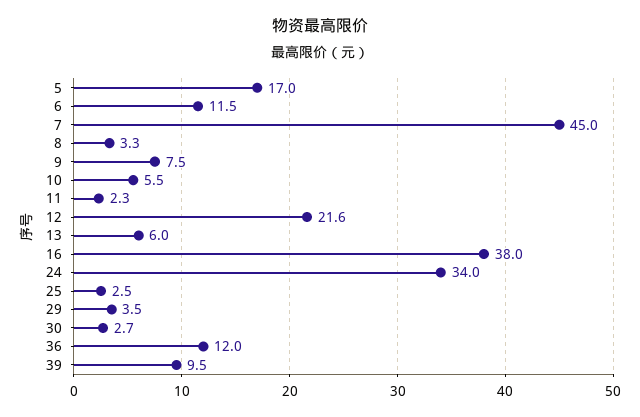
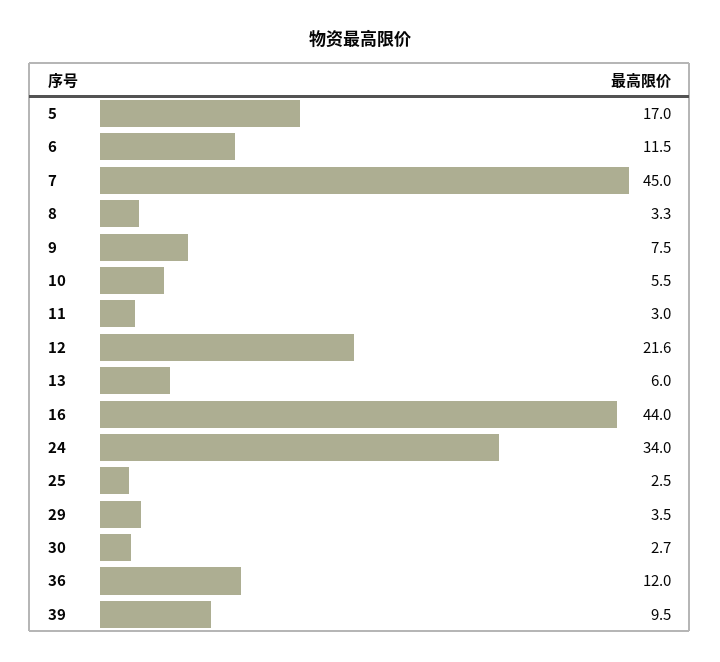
11: 2.3 -> 3
16: 38 -> 44

